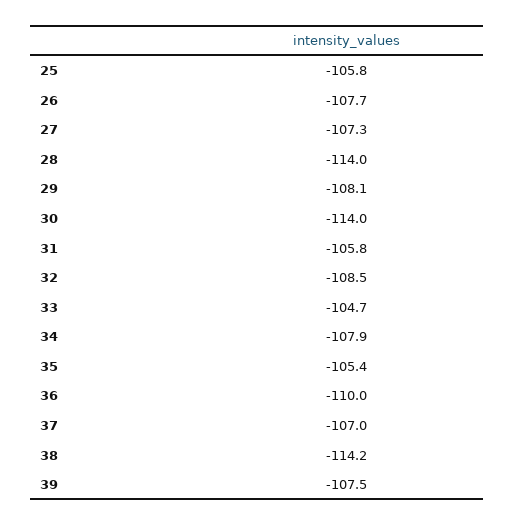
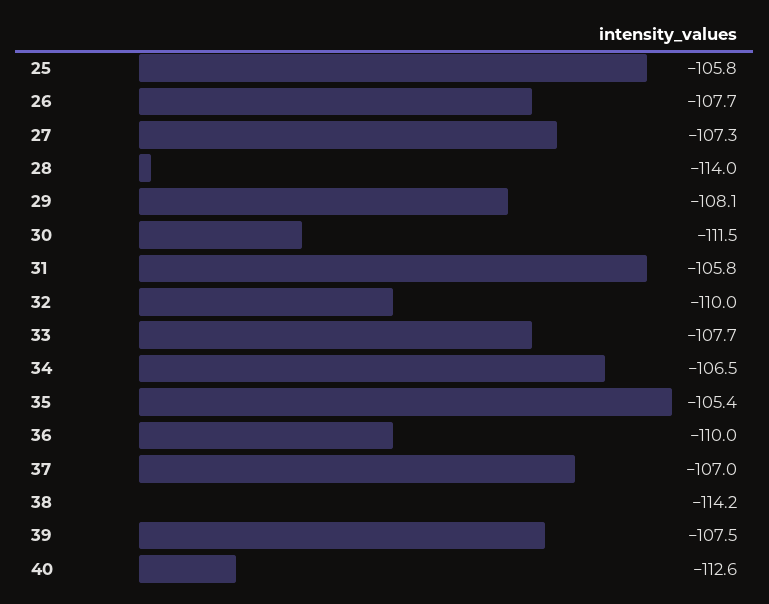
30: -114 -> -111.5
32: -108.5 -> -110
33: -104.7 -> -107.7
34: -107.9 -> -106.5
40: none -> -112.6

